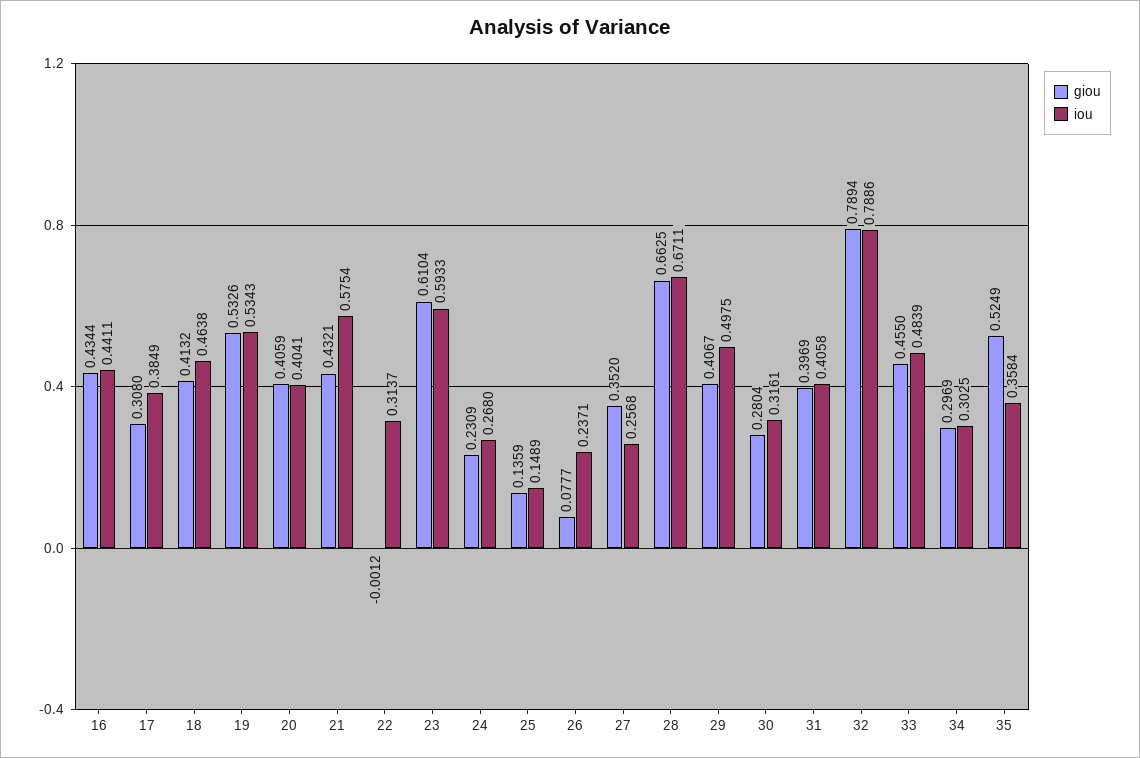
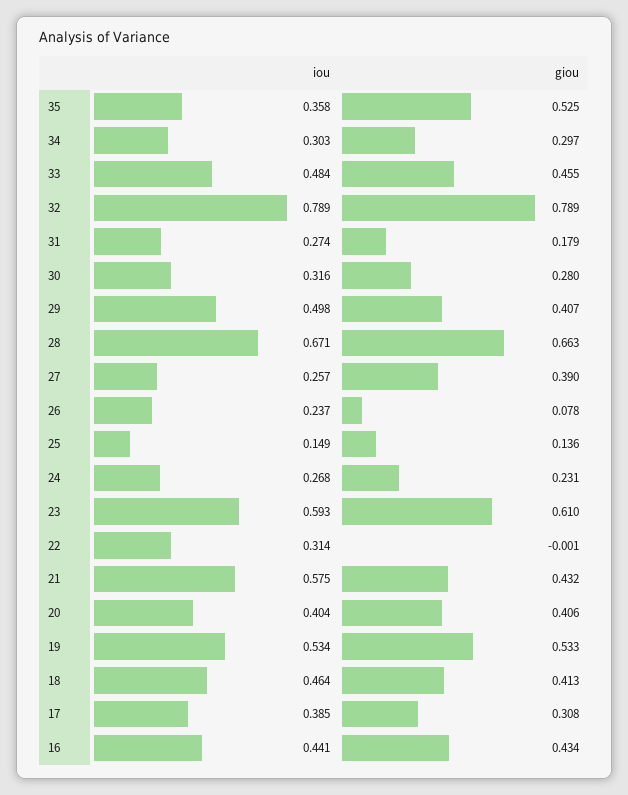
giou, 27: 0.352 -> 0.39
giou, 31: 0.3969 -> 0.179
iou, 31: 0.4058 -> 0.274

